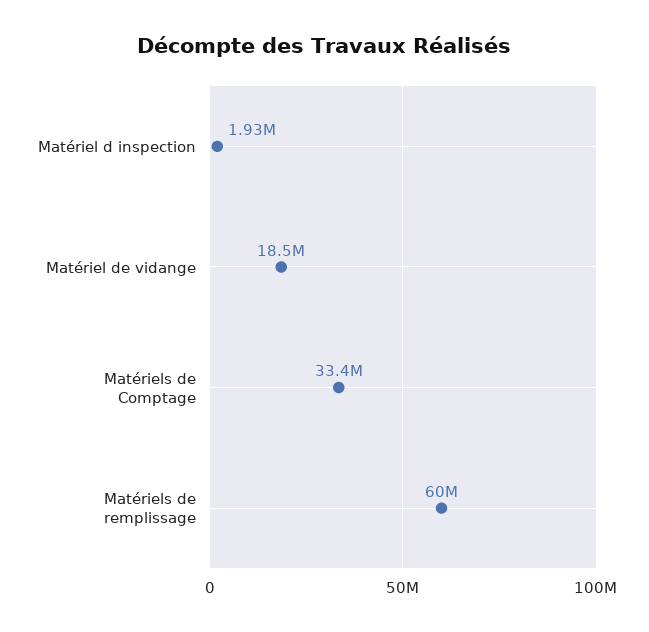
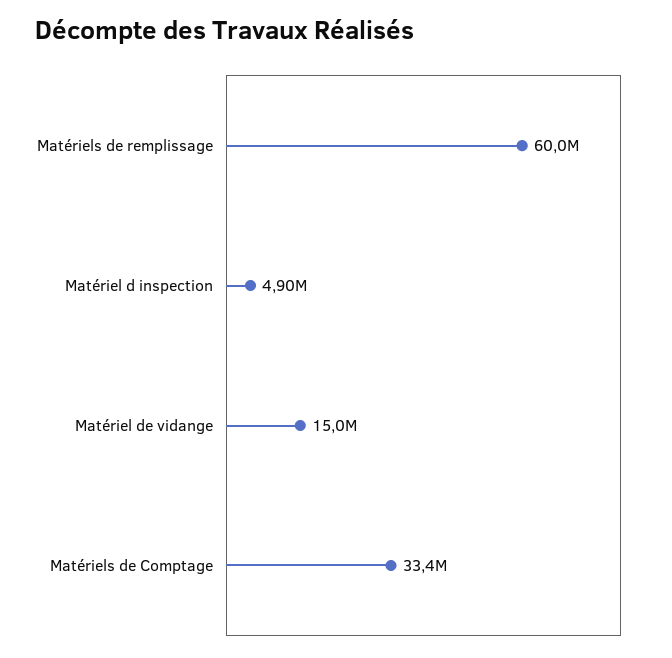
Matériel d inspection: 1930000 -> 4900000
Matériel de vidange: 18500000 -> 15000000

